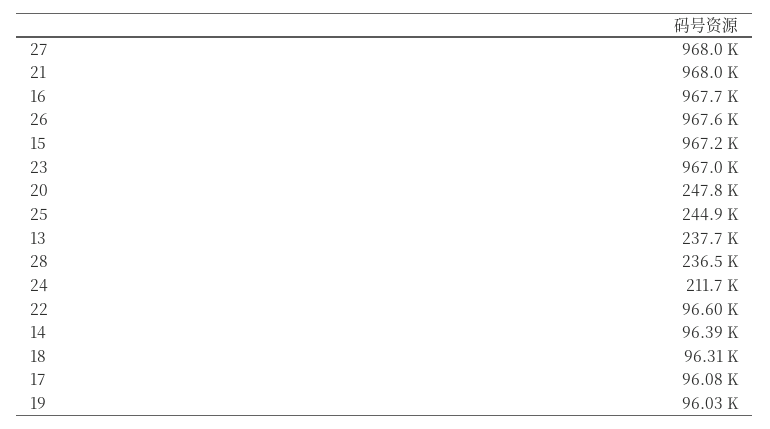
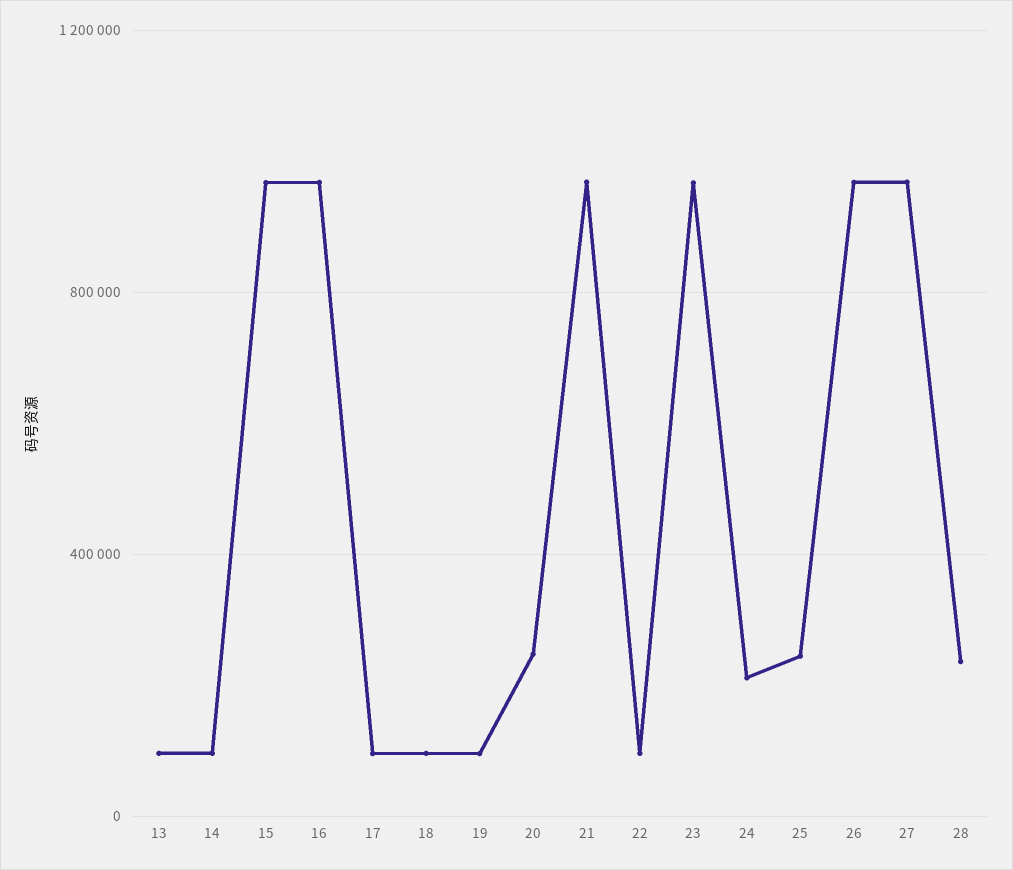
13: 237700 -> 100000

